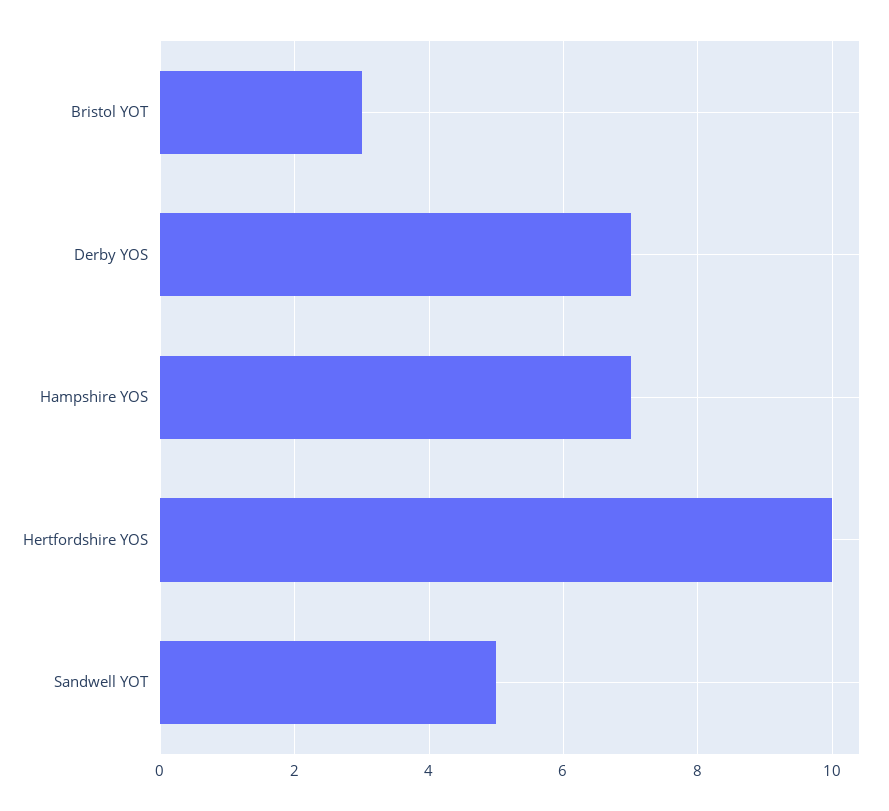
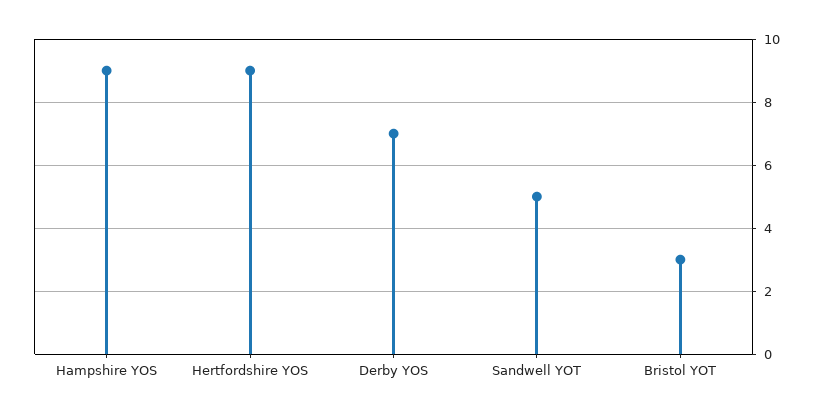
Hampshire YOS: 7 -> 9
Hertfordshire YOS: 10 -> 9

